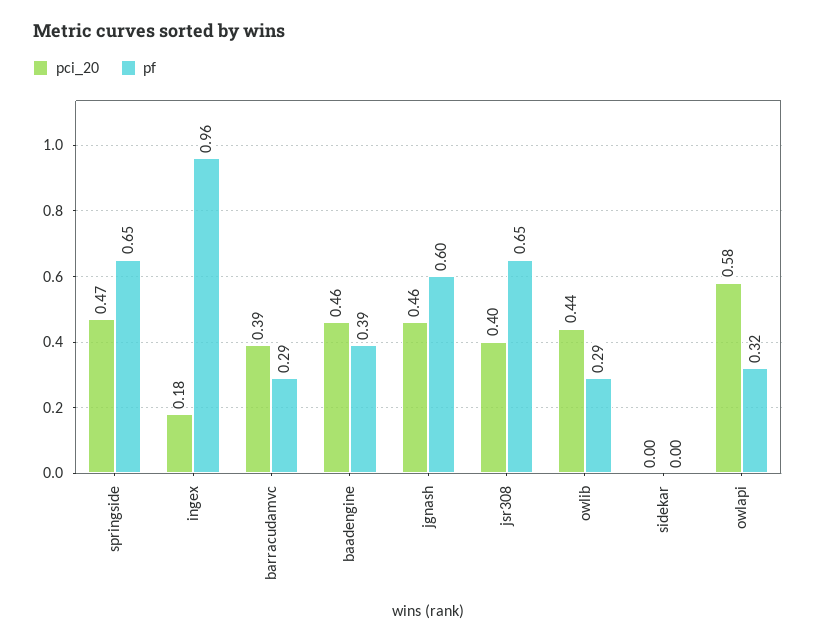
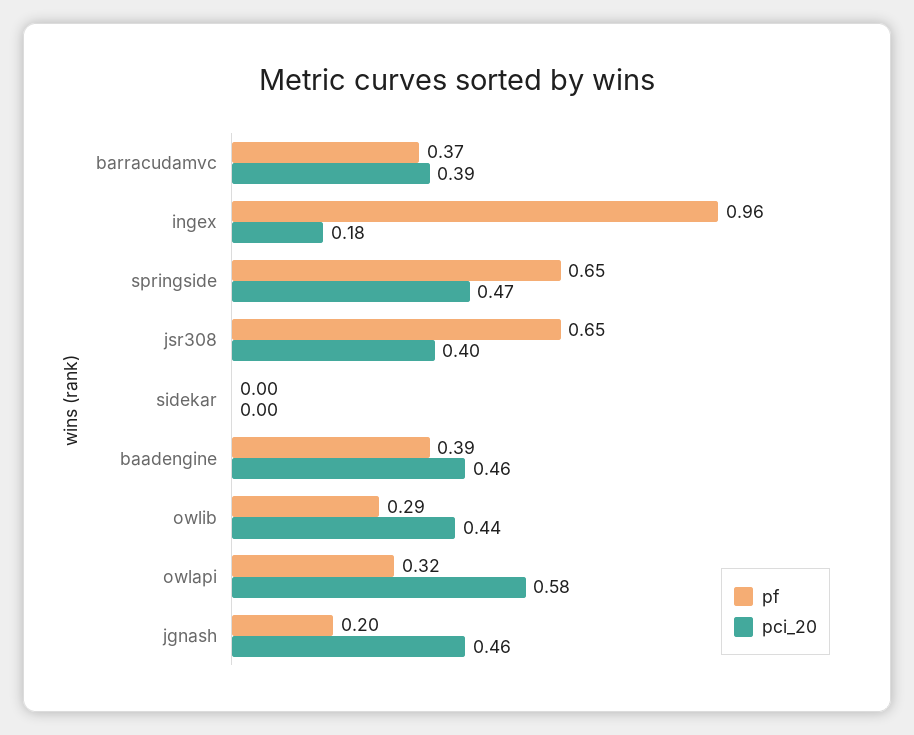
pf, barracudamvc: 0.29 -> 0.37
pf, jgnash: 0.6 -> 0.2

